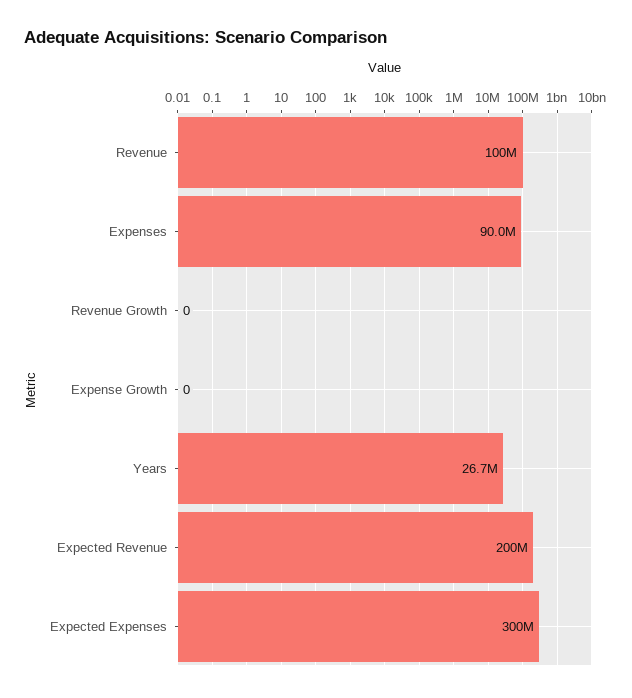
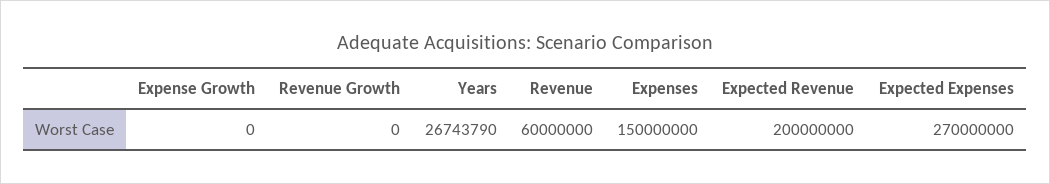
Revenue: 100000000 -> 60000000
Expenses: 90000000 -> 150000000
Expected Expenses: 300000000 -> 270000000

